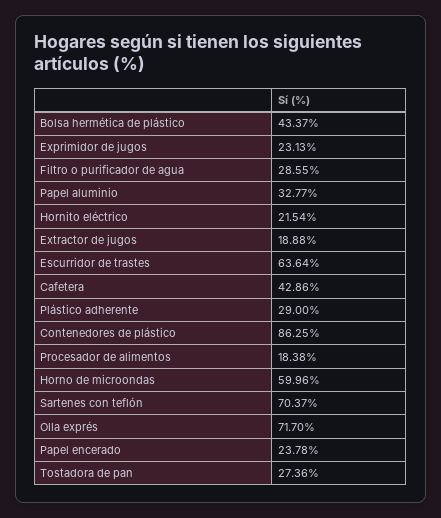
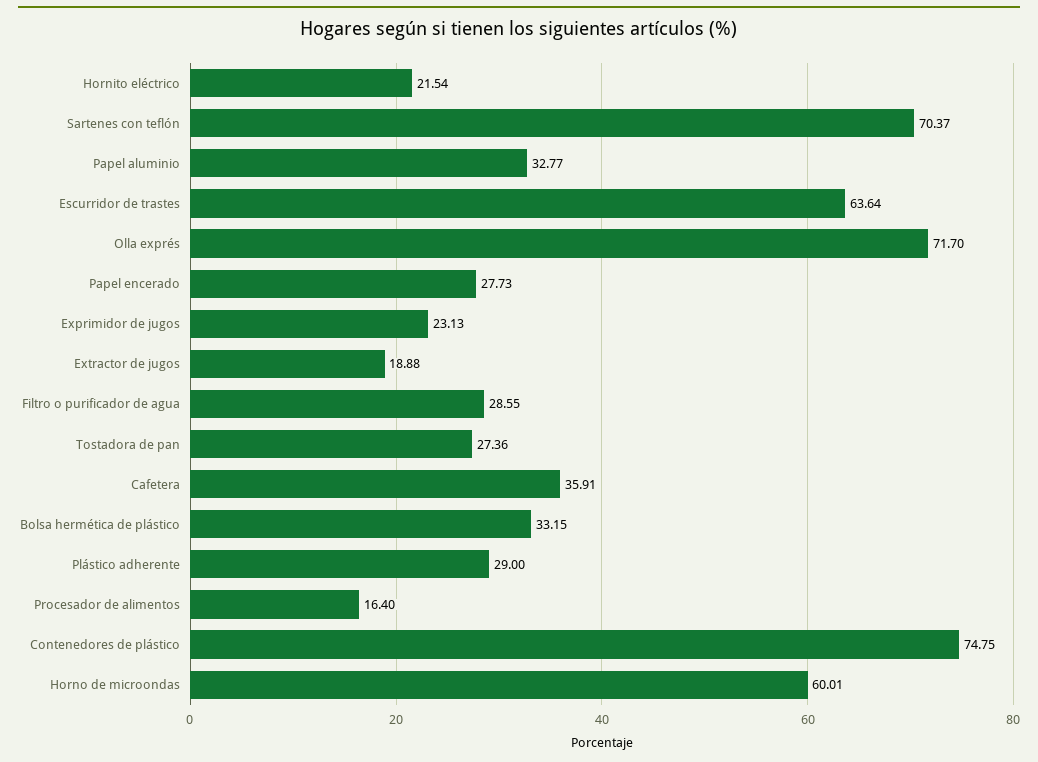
Bolsa hermética de plástico: 43.37 -> 33.15
Cafetera: 42.86 -> 35.91
Contenedores de plástico: 86.25 -> 74.75
Procesador de alimentos: 18.38 -> 16.4
Horno de microondas: 59.96 -> 60.01
Papel encerado: 23.78 -> 27.73

